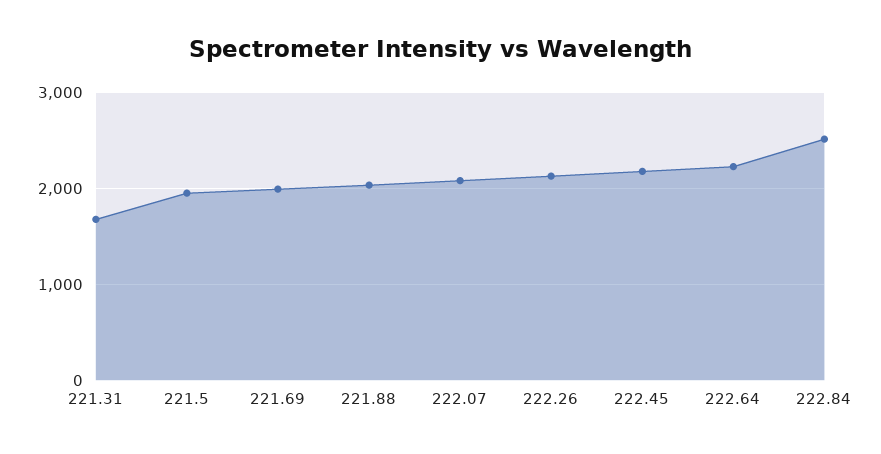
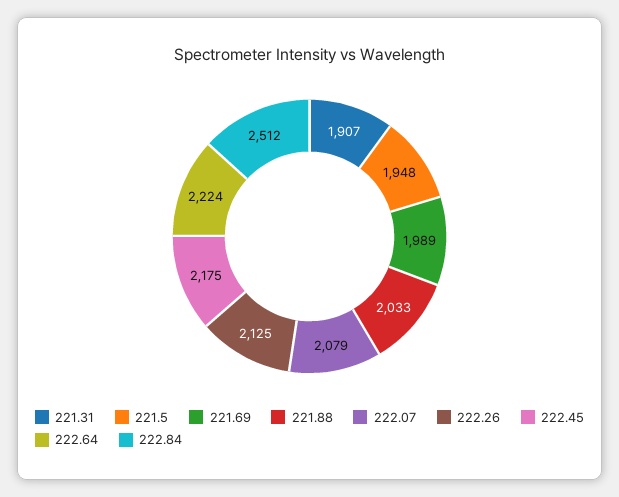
221.31: 1700 -> 1907

